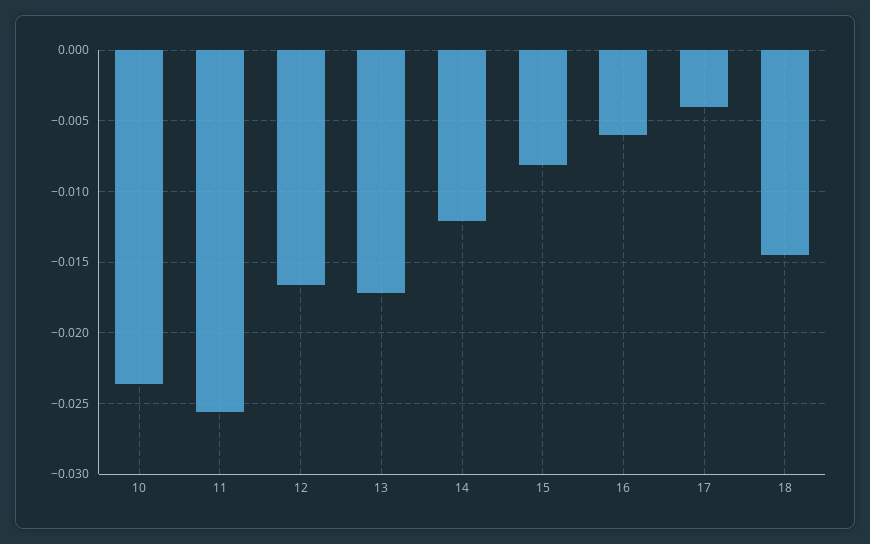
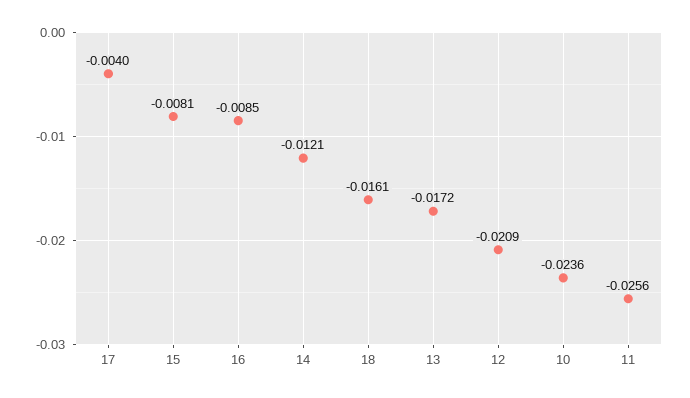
12: -0.0165 -> -0.0209
16: -0.006 -> -0.0085
18: -0.0145 -> -0.0161

